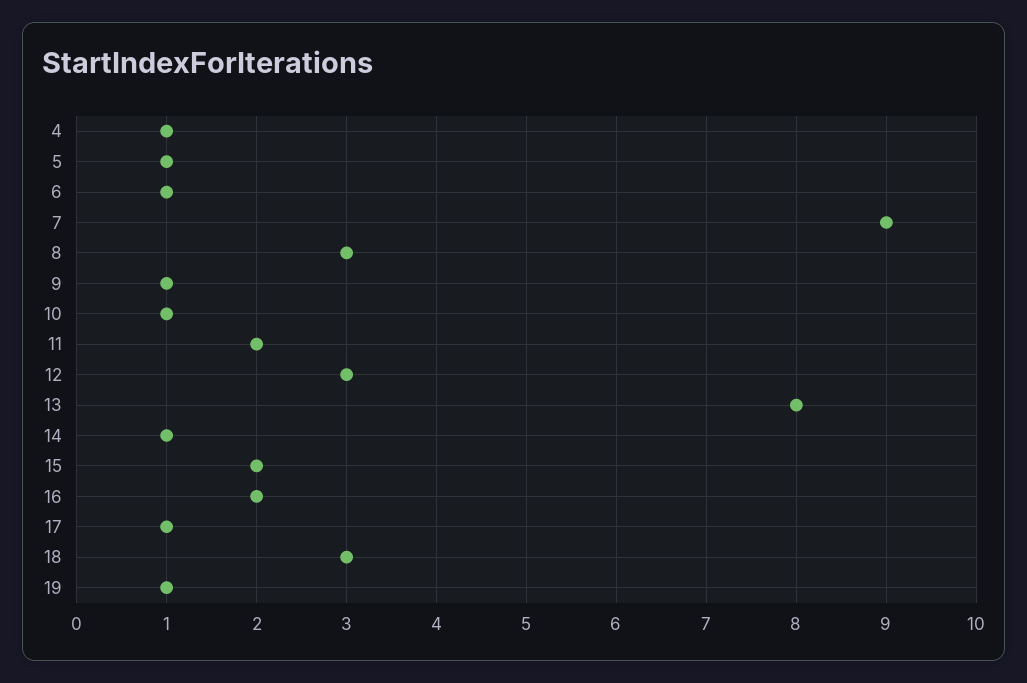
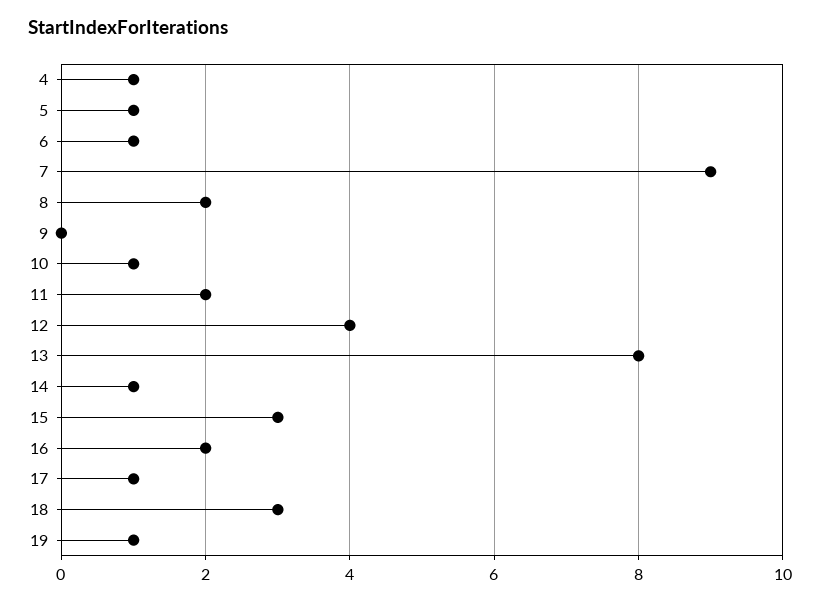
8: 3 -> 2
9: 1 -> 0
12: 3 -> 4
15: 2 -> 3

